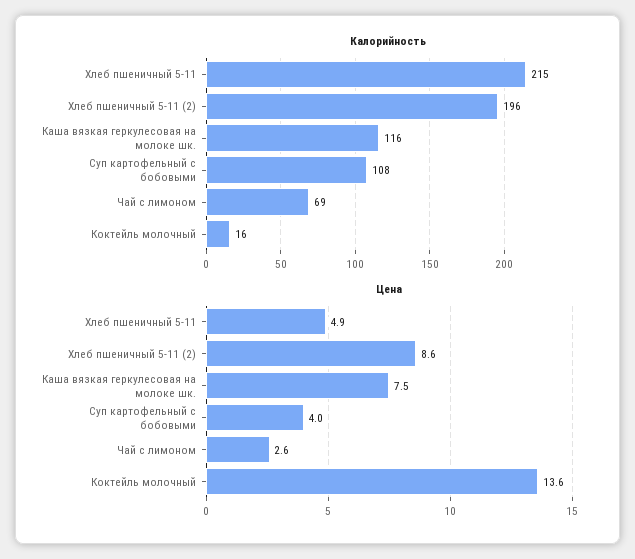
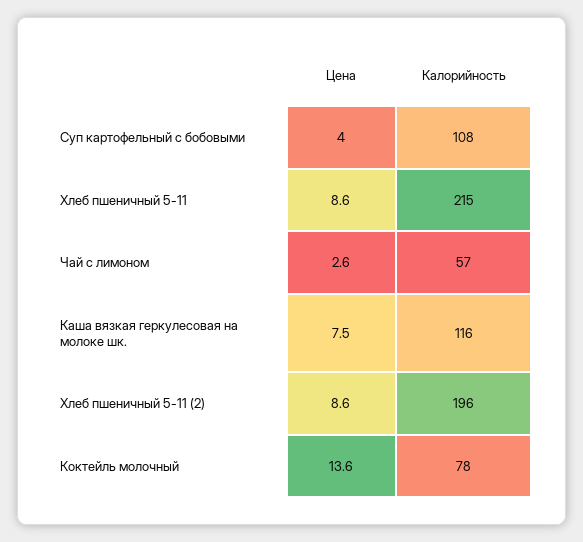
Калорийность, Чай с лимоном: 69 -> 57
Калорийность, Коктейль молочный: 16 -> 78
Цена, Хлеб пшеничный 5-11: 4.9 -> 8.6

